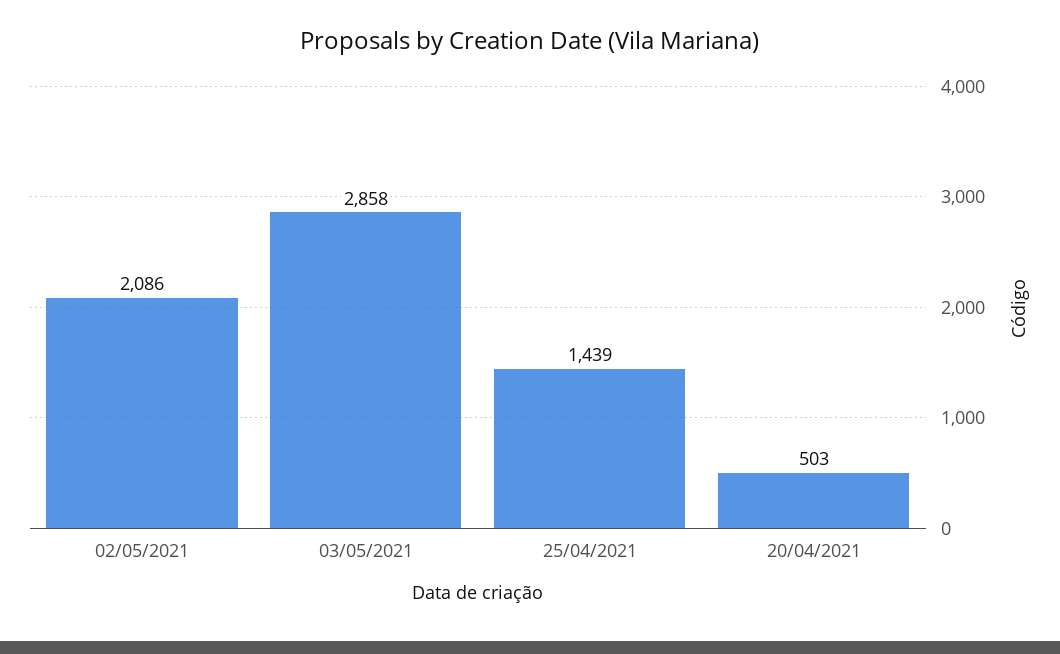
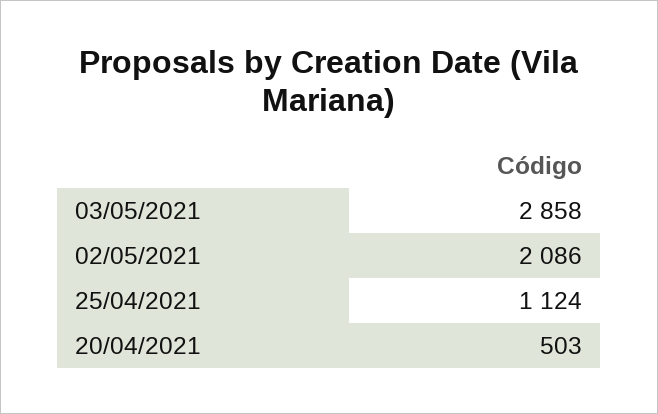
25/04/2021: 1439 -> 1124

